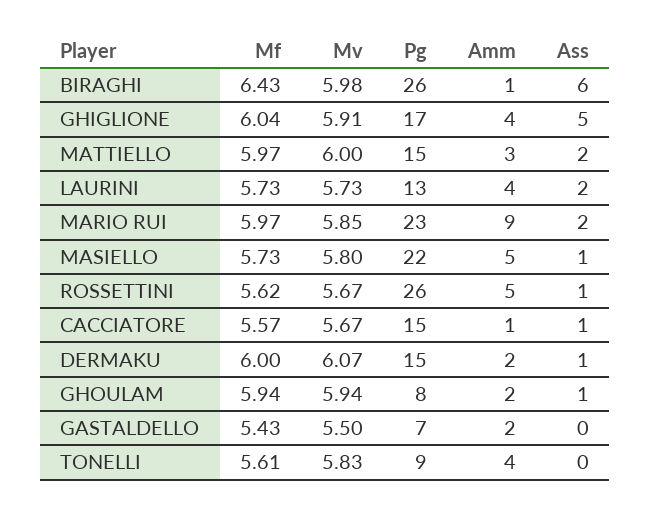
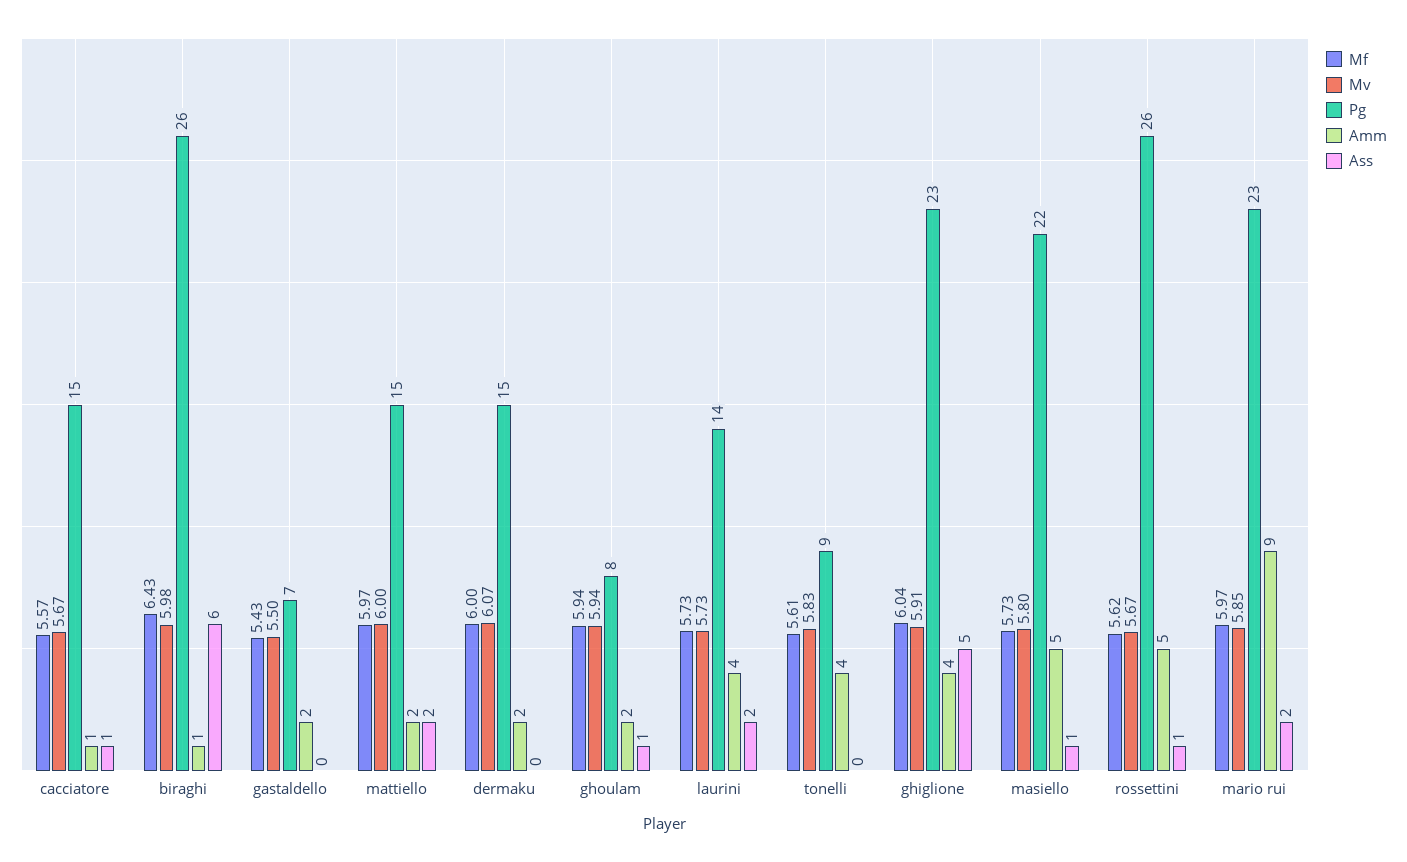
Pg, GHIGLIONE: 17 -> 23
Amm, MATTIELLO: 3 -> 2
Pg, LAURINI: 13 -> 14
Ass, DERMAKU: 1 -> 0

